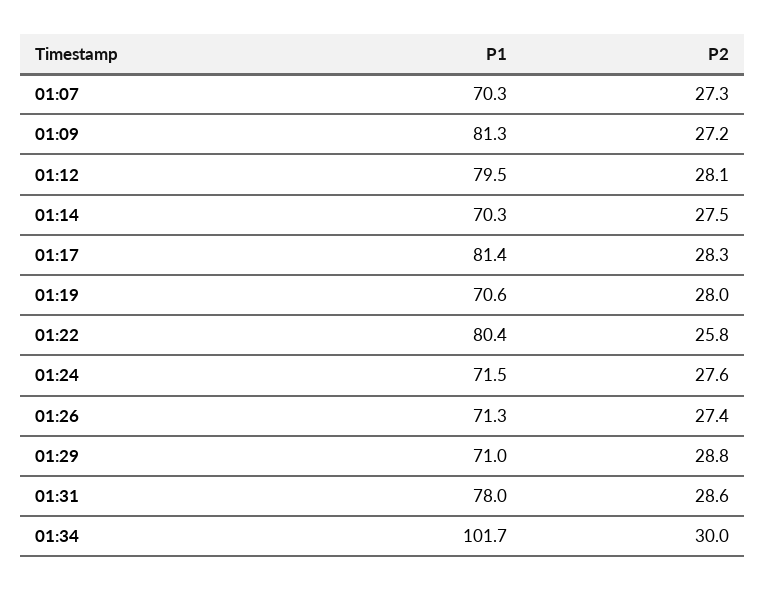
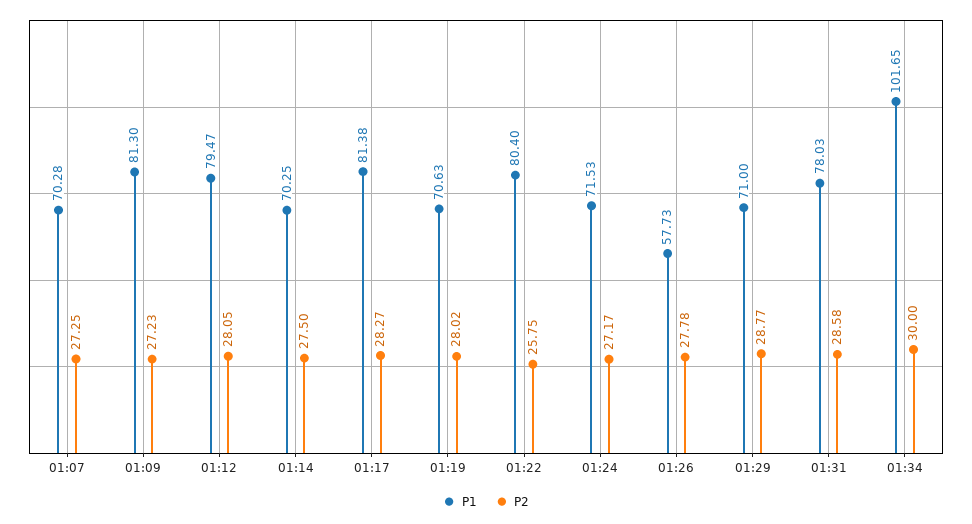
P2, 01:24: 27.6 -> 27.17
P1, 01:26: 71.3 -> 57.73
P2, 01:26: 27.4 -> 27.78

